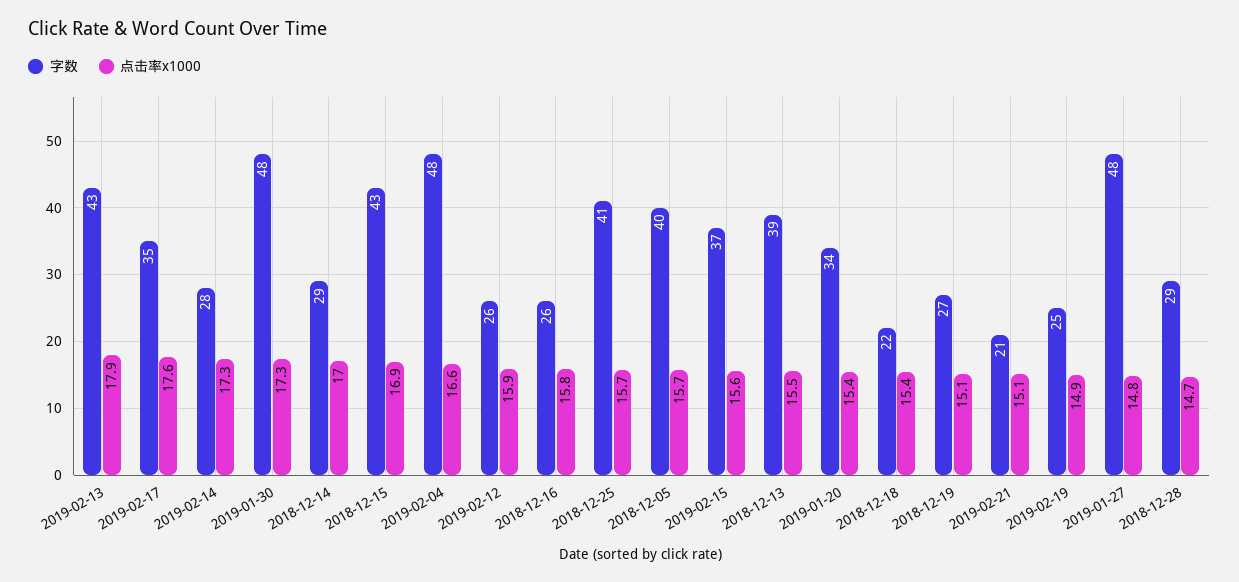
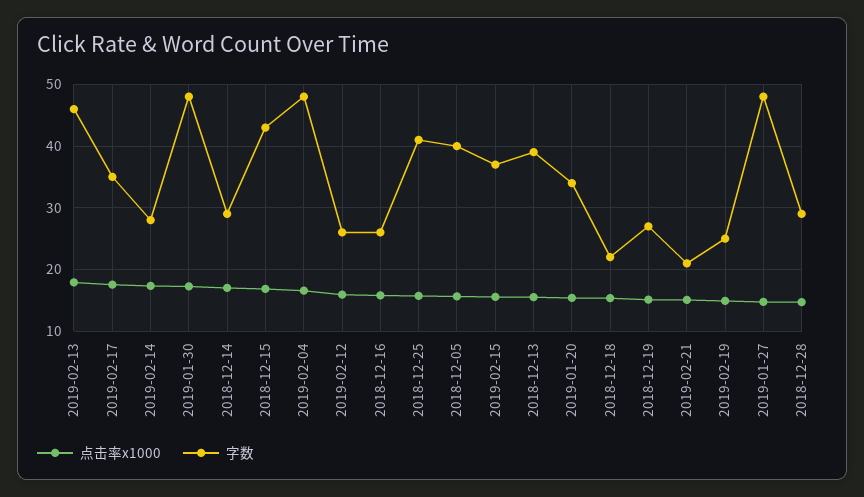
字数, 2019-02-13: 43 -> 46

